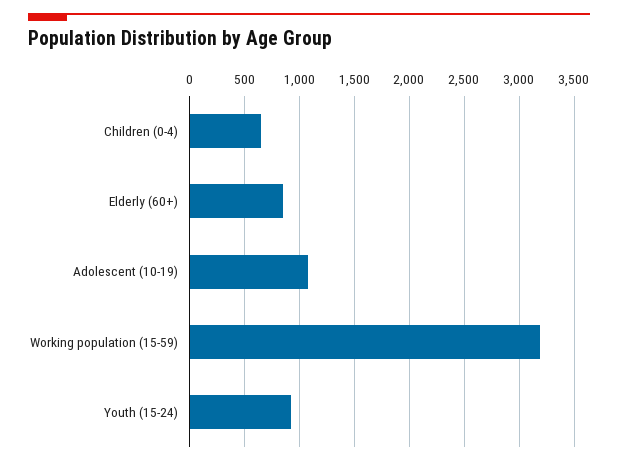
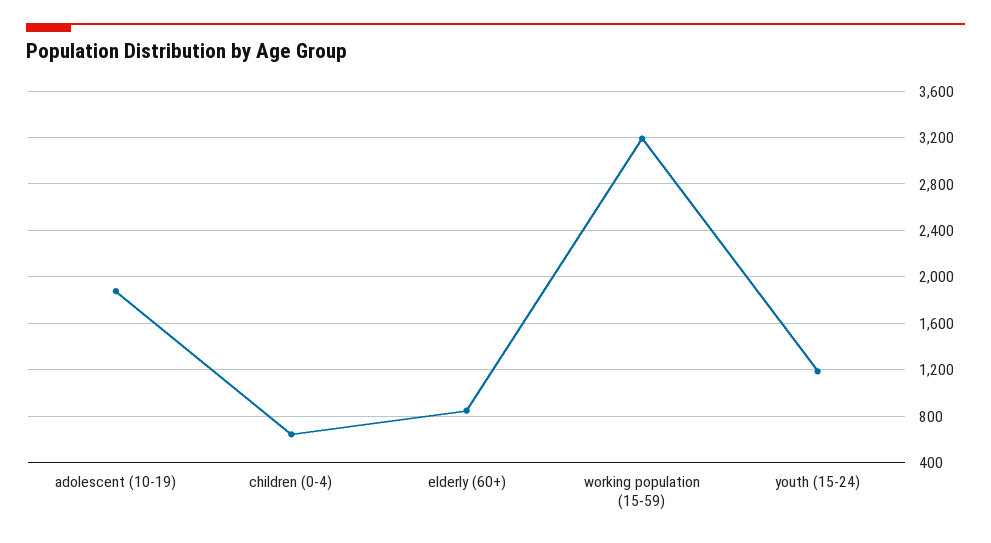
Adolescent (10-19): 1100 -> 1900
Youth (15-24): 900 -> 1200

